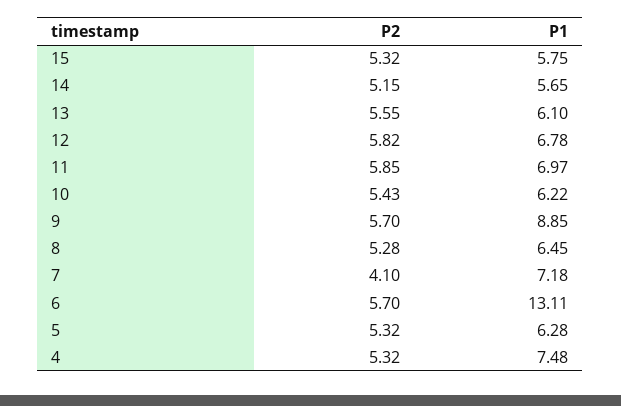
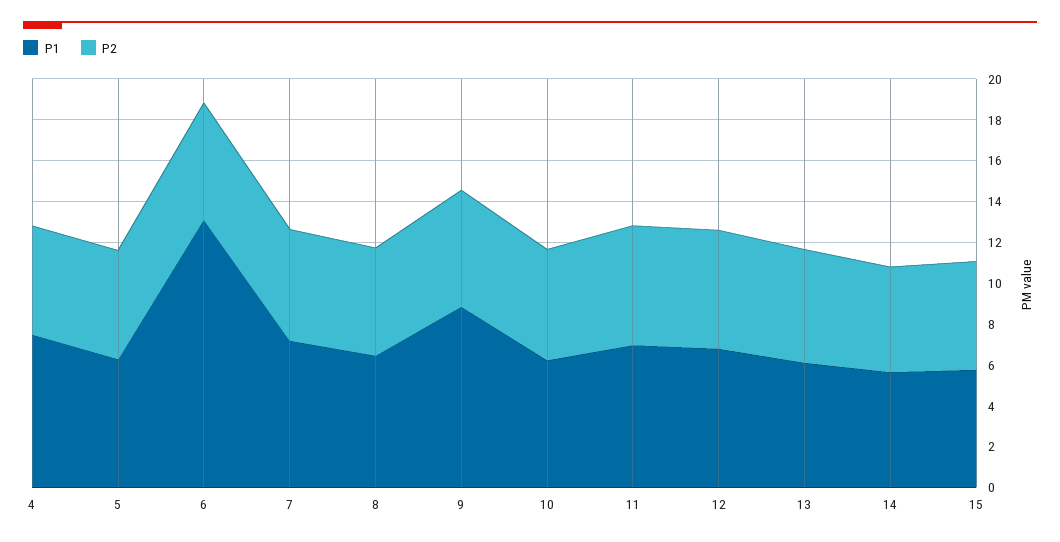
P2, 7: 4.1 -> 5.5

